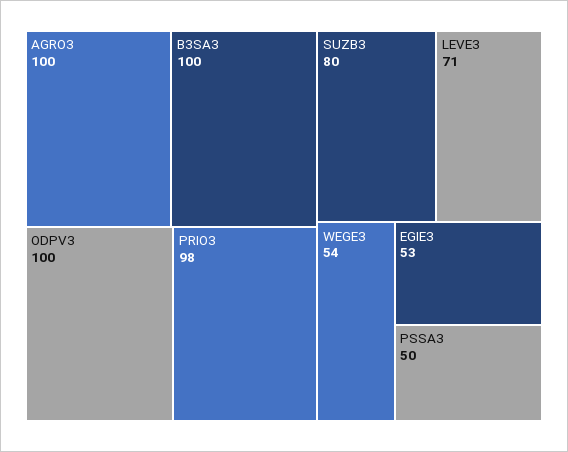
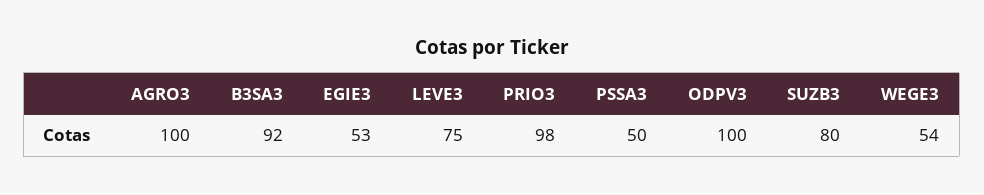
B3SA3: 100 -> 92
LEVE3: 71 -> 75

